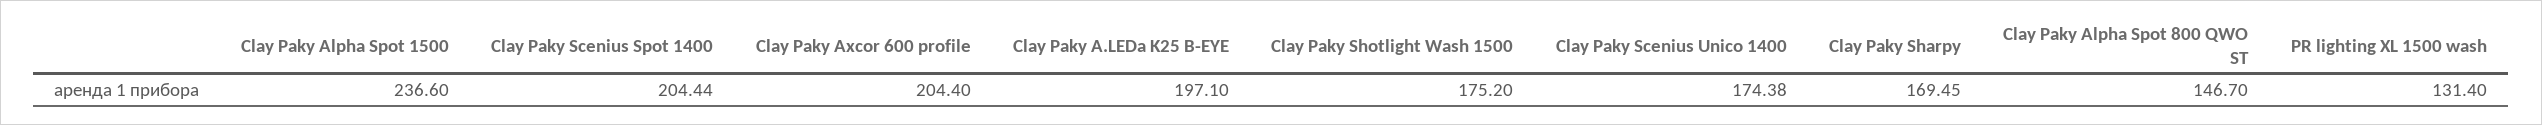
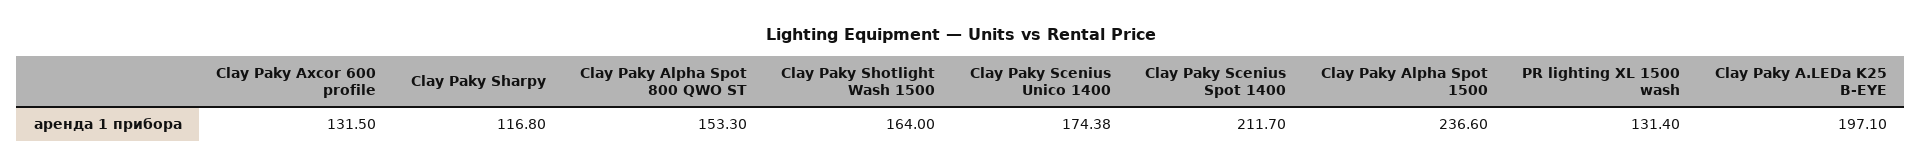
Clay Paky Scenius Spot 1400: 204.44 -> 211.7
Clay Paky Axcor 600 profile: 204.4 -> 131.5
Clay Paky Shotlight Wash 1500: 175.2 -> 164
Clay Paky Sharpy: 169.45 -> 116.8
Clay Paky Alpha Spot 800 QWO ST: 146.7 -> 153.3

